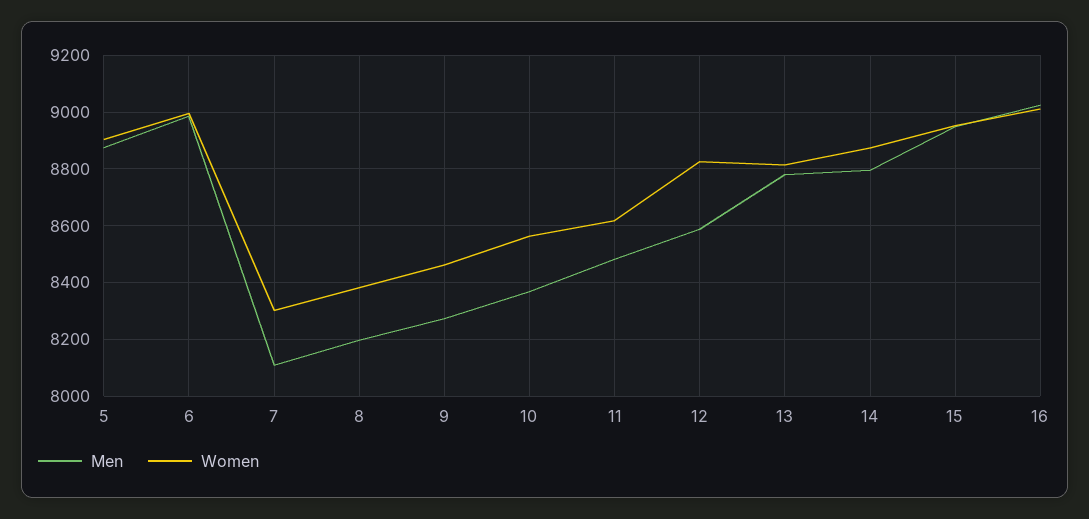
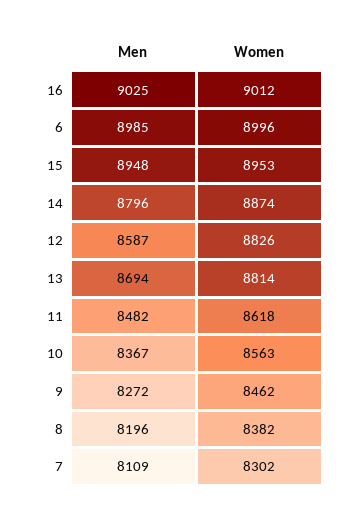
Men, 5: 8875 -> none
Women, 5: 8900 -> none
Men, 13: 8775 -> 8694

